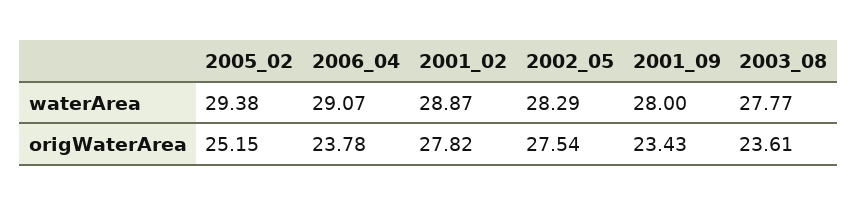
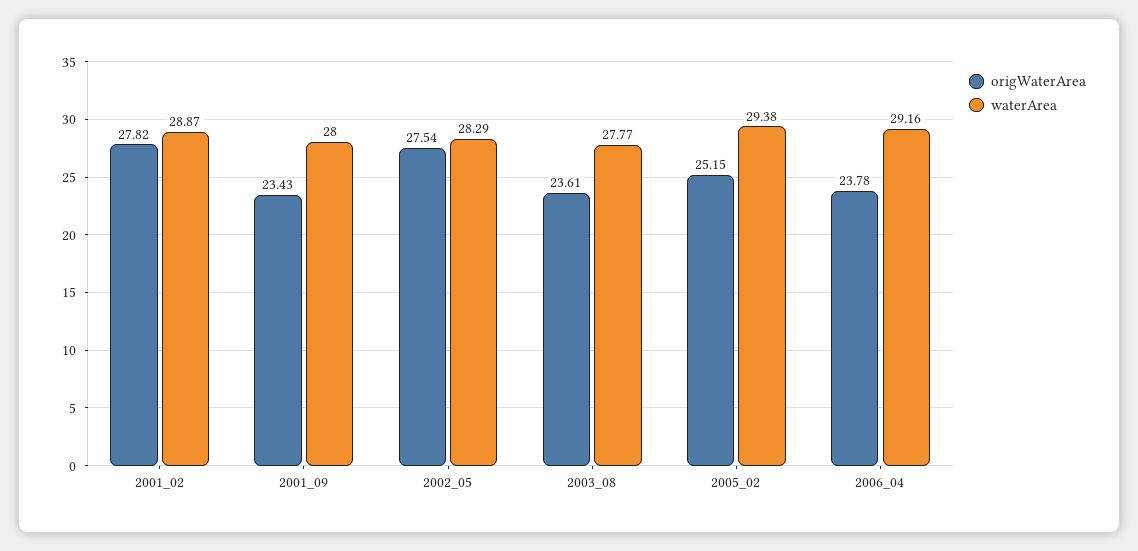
waterArea, 2006_04: 29.07 -> 29.16

